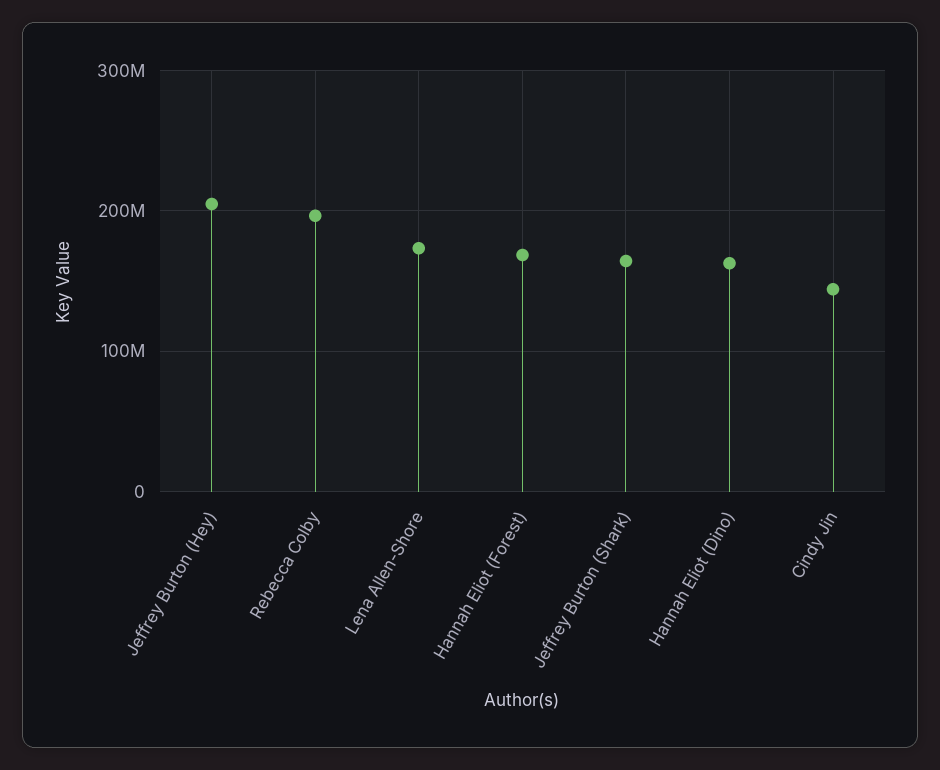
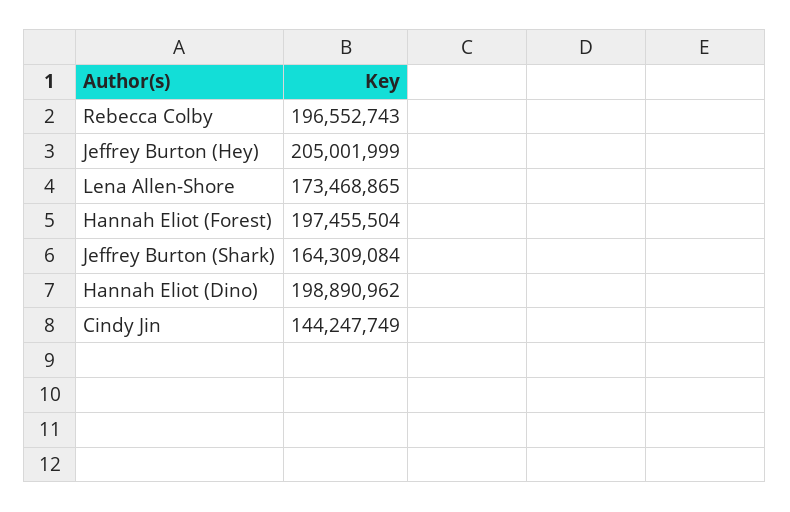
Hannah Eliot (Forest): 170000000 -> 197455504
Hannah Eliot (Dino): 160000000 -> 198890962

